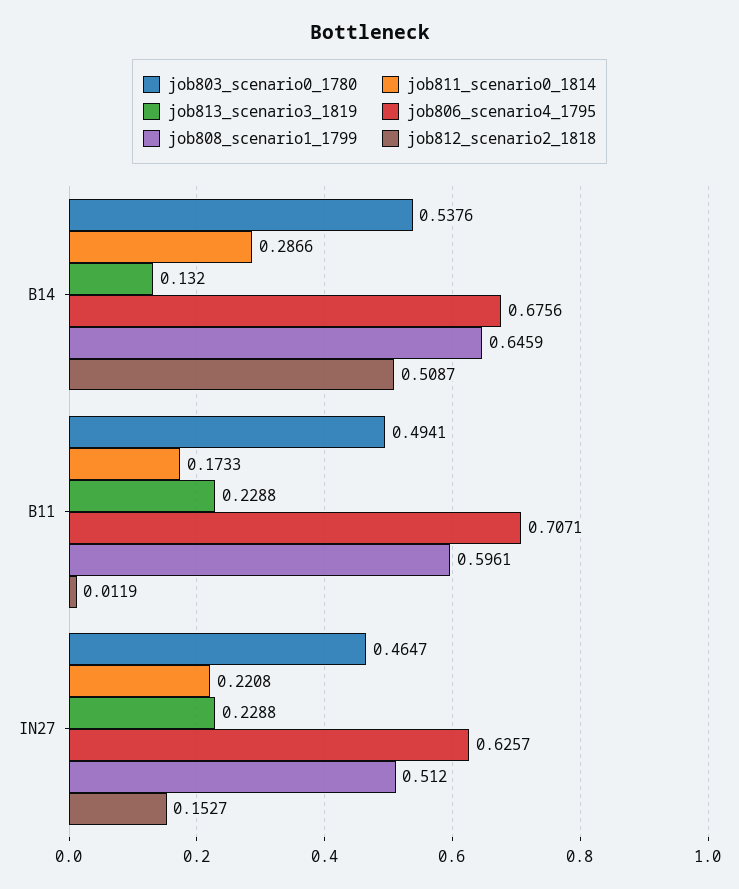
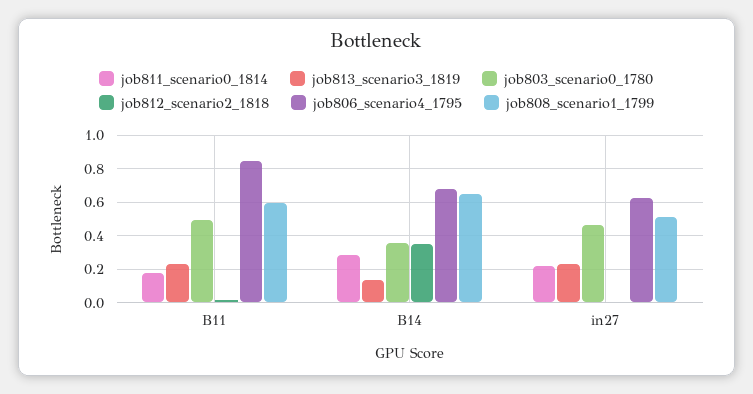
job803_scenario0_1780, B14: 0.5376 -> 0.35
job812_scenario2_1818, B14: 0.5087 -> 0.35
job806_scenario4_1795, B11: 0.7071 -> 0.85
job812_scenario2_1818, IN27: 0.1527 -> 0

